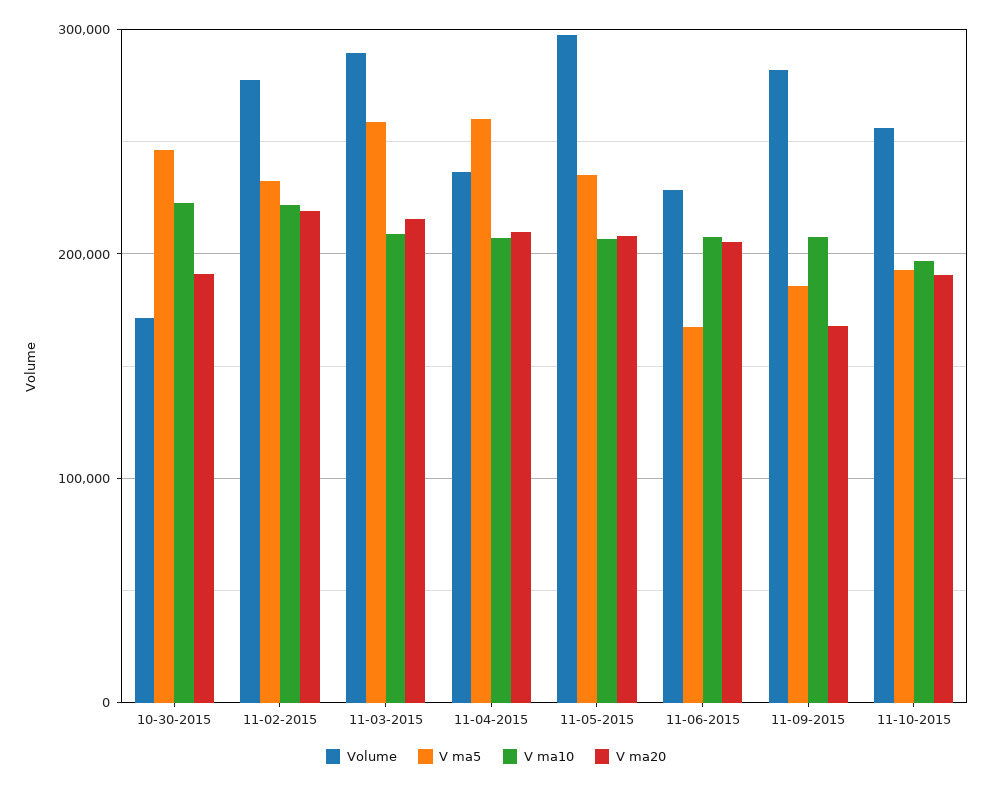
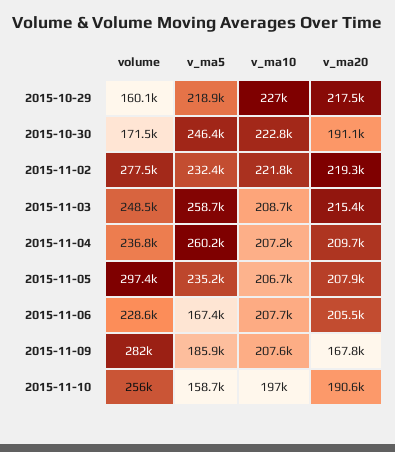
Volume, 11-03-2015: 290000 -> 248500
V ma5, 11-10-2015: 190000 -> 158700
Volume, 2015-10-29: none -> 160100
V ma5, 2015-10-29: none -> 218900
V ma10, 2015-10-29: none -> 227000
V ma20, 2015-10-29: none -> 217500

